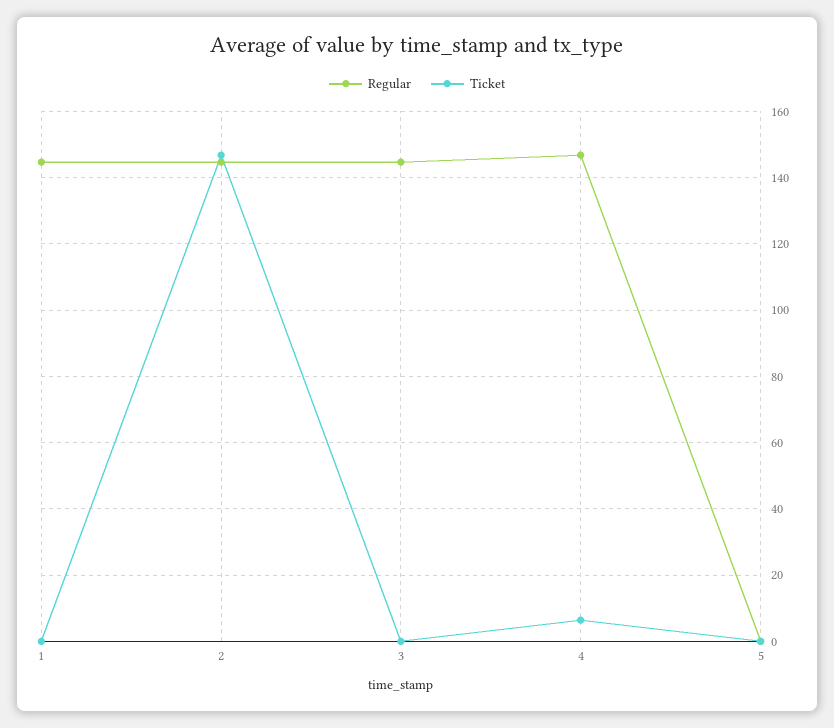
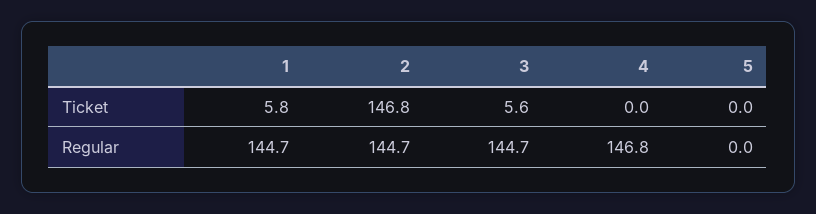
Ticket, 1: 0 -> 5.8
Ticket, 3: 0 -> 5.6
Ticket, 4: 6 -> 0

